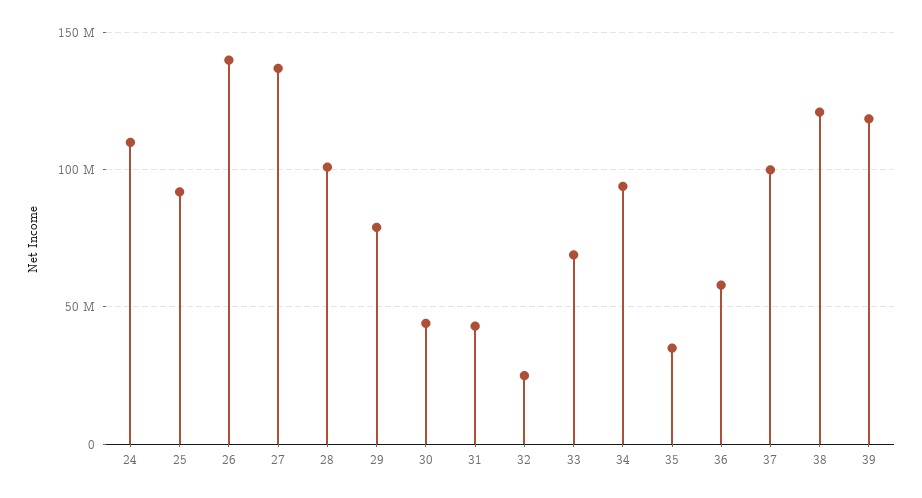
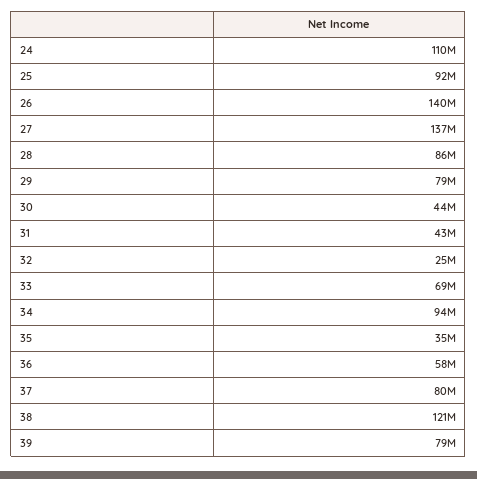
28: 100000000 -> 86000000
37: 100000000 -> 80000000
39: 120000000 -> 79000000

